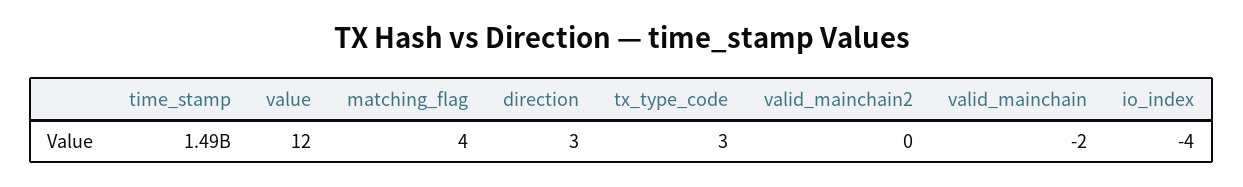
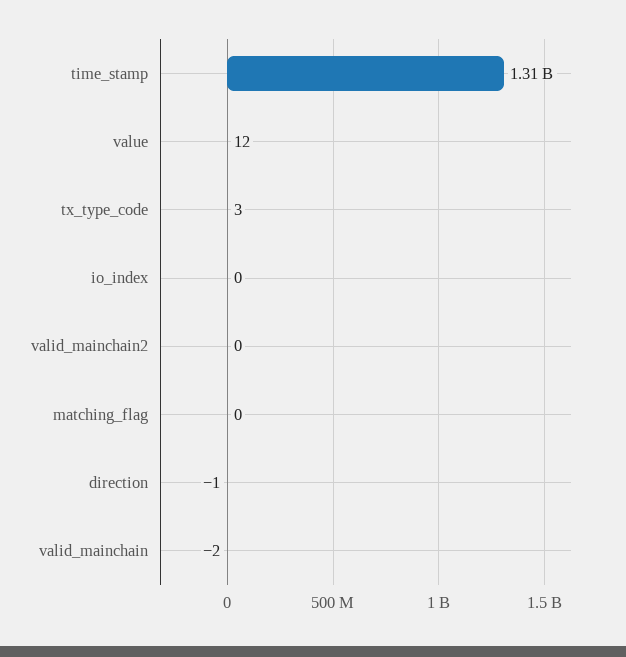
time_stamp: 1490000000 -> 1310000000
matching_flag: 4 -> 0
direction: 3 -> -1
io_index: -4 -> 0

